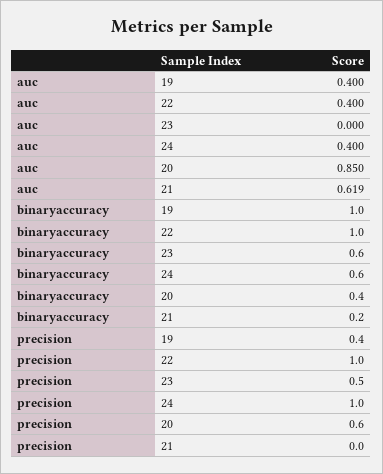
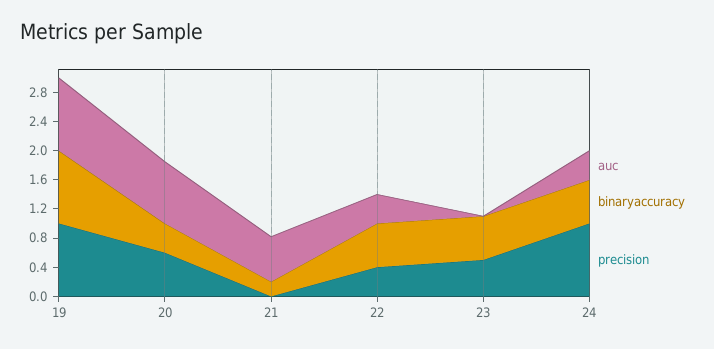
auc, 19: 0.4 -> 1
binaryaccuracy, 22: 1 -> 0.6
precision, 19: 0.4 -> 1
precision, 22: 1 -> 0.4

